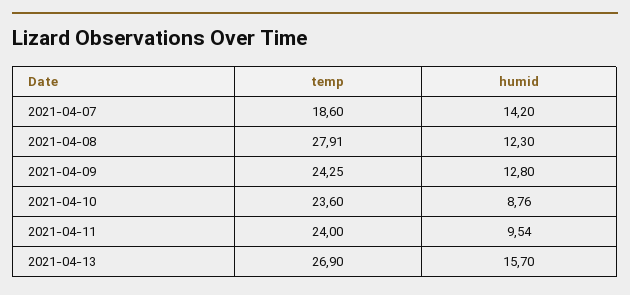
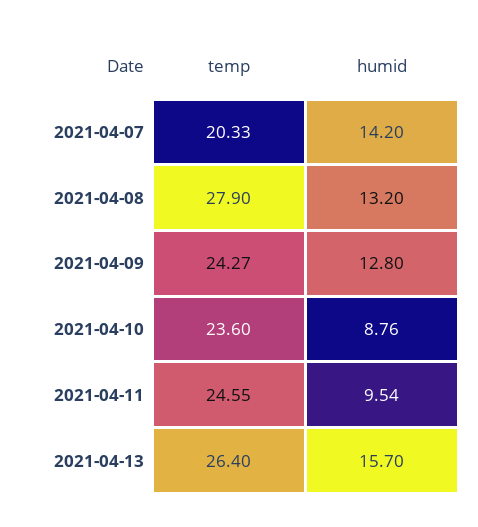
temp, 2021-04-07: 18.6 -> 20.33
temp, 2021-04-08: 27.91 -> 27.9
humid, 2021-04-08: 12.3 -> 13.2
temp, 2021-04-09: 24.25 -> 24.27
temp, 2021-04-11: 24 -> 24.55
temp, 2021-04-13: 26.9 -> 26.4

